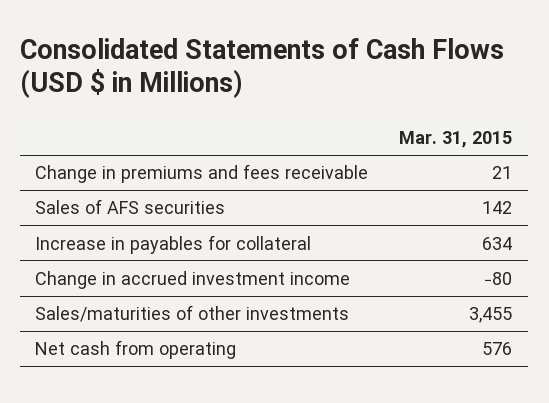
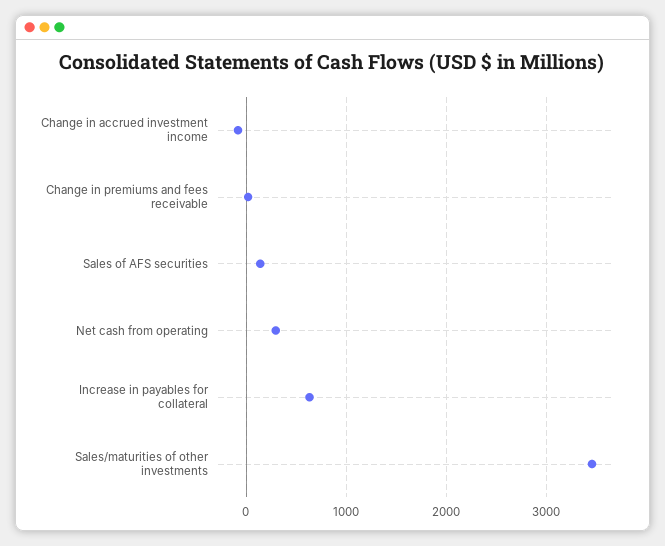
Net cash from operating: 576 -> 300

